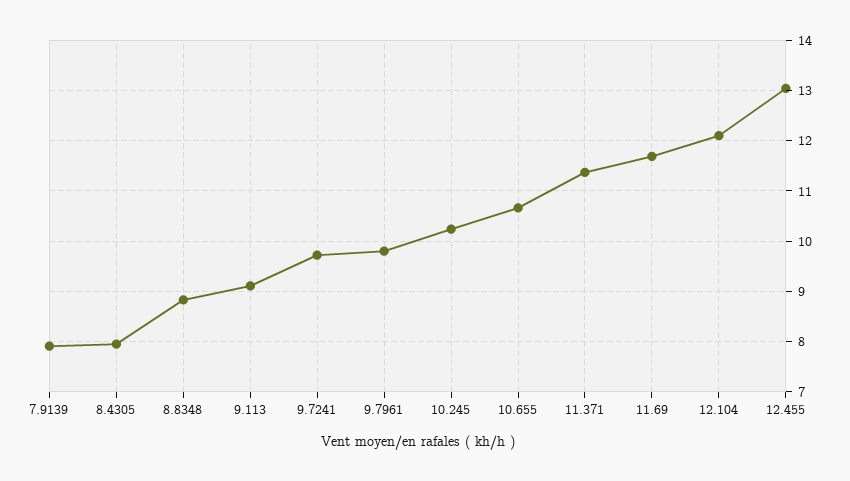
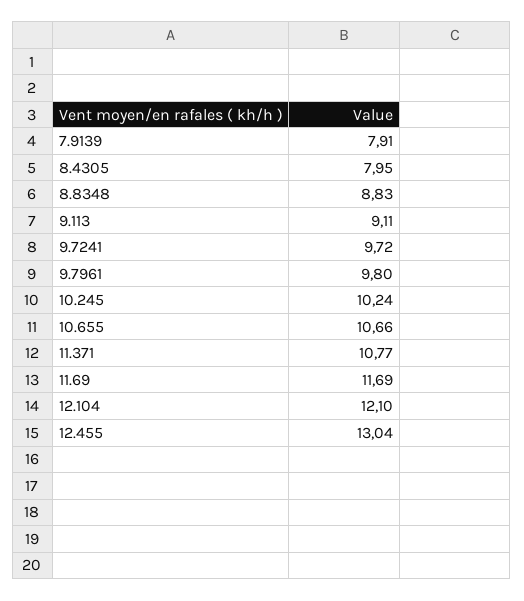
11.371: 11.4 -> 10.77

